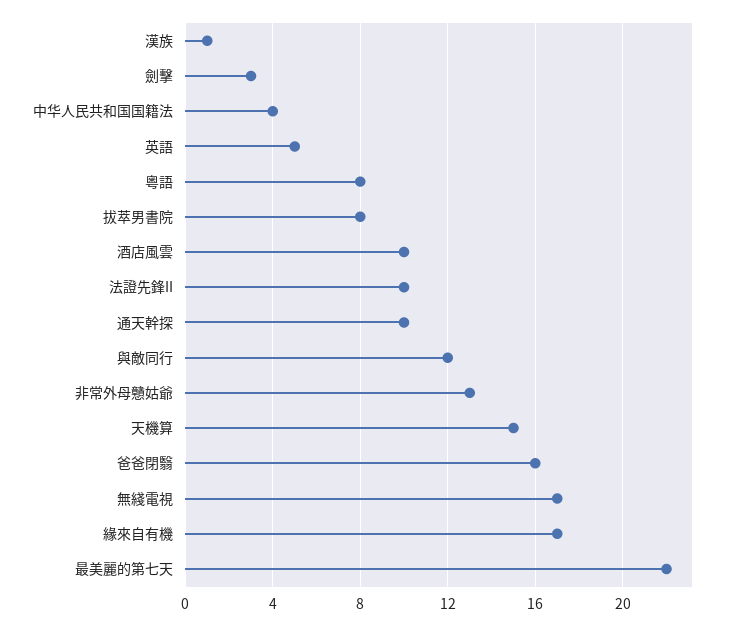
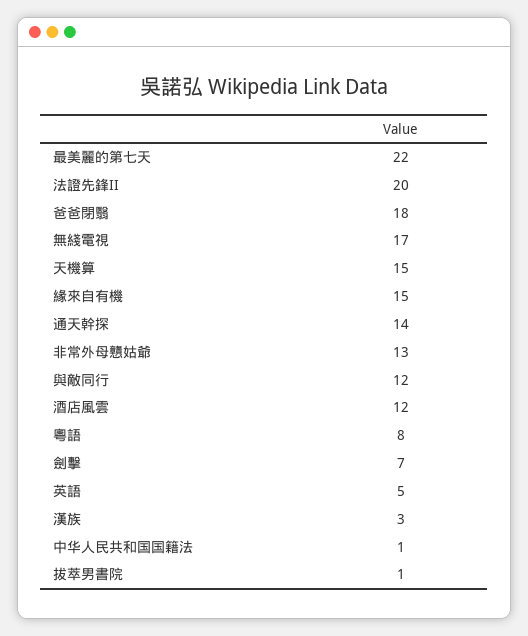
漢族: 1 -> 3
劍擊: 3 -> 7
中华人民共和国国籍法: 4 -> 1
拔萃男書院: 8 -> 1
酒店風雲: 10 -> 12
法證先鋒II: 10 -> 20
通天幹探: 10 -> 14
爸爸閉翳: 16 -> 18
緣來自有機: 17 -> 15

